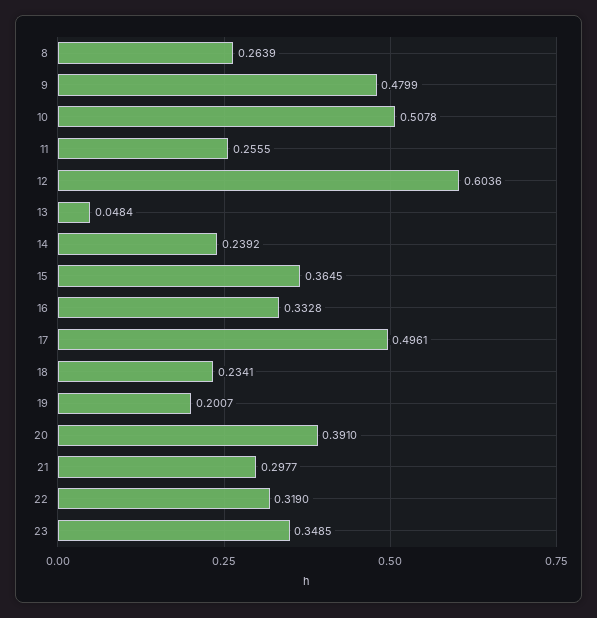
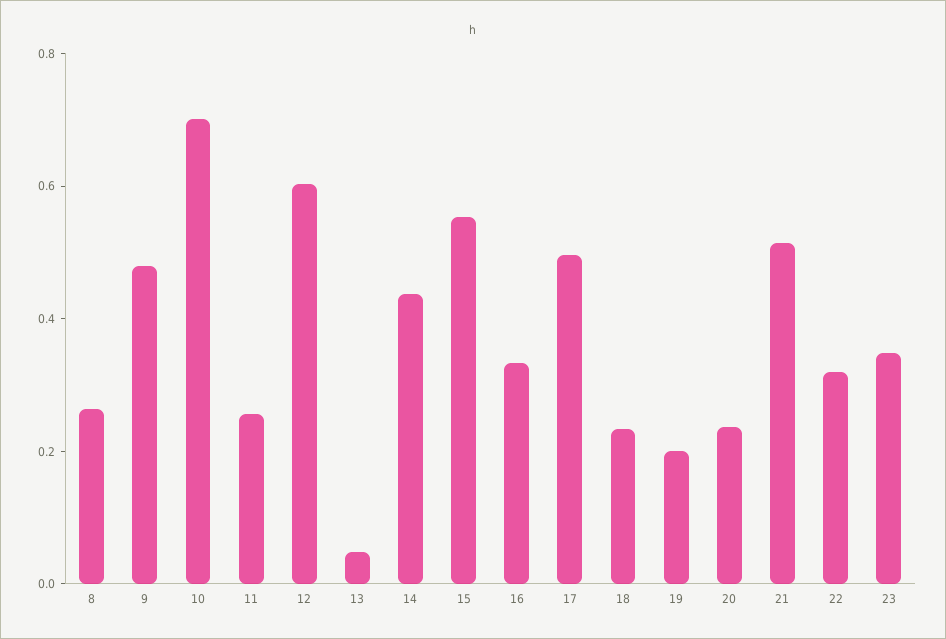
10: 0.5078 -> 0.7
14: 0.2392 -> 0.45
15: 0.3645 -> 0.55
20: 0.391 -> 0.25
21: 0.2977 -> 0.5

